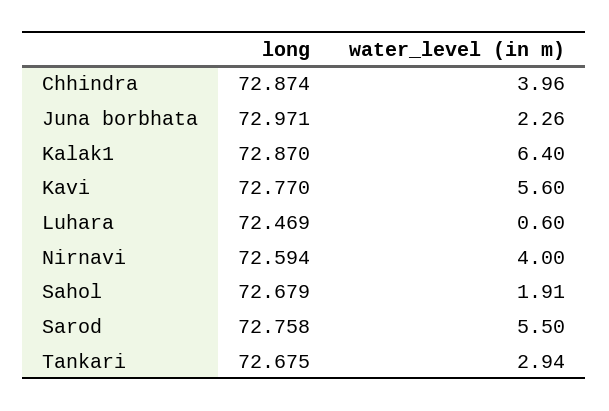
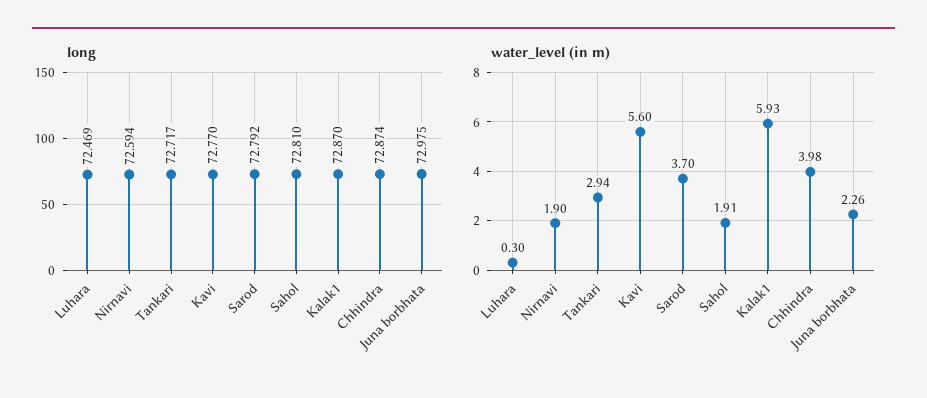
water_level (in m), Chhindra: 3.96 -> 3.98
long, Juna borbhata: 72.971 -> 72.975
water_level (in m), Kalak1: 6.4 -> 5.93
water_level (in m), Luhara: 0.6 -> 0.3
water_level (in m), Nirnavi: 4 -> 1.9
long, Sahol: 72.679 -> 72.81
long, Sarod: 72.758 -> 72.792
water_level (in m), Sarod: 5.5 -> 3.7
long, Tankari: 72.675 -> 72.717

